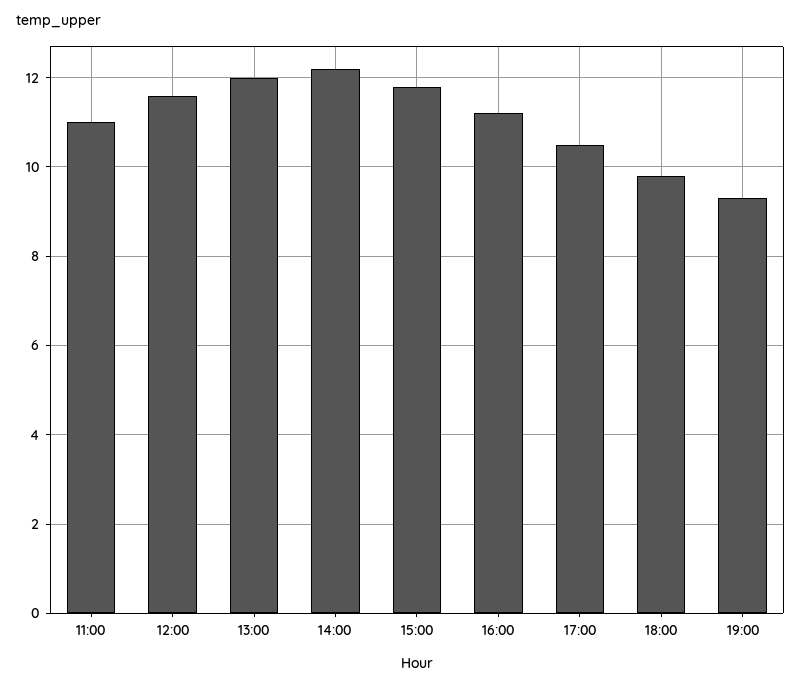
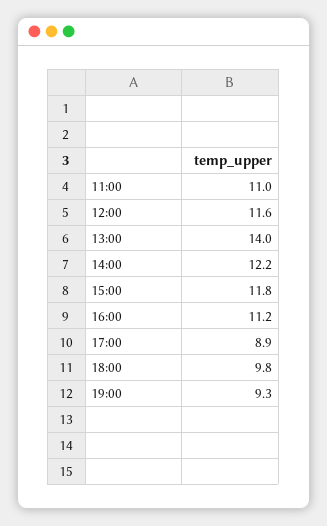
13:00: 12 -> 14
17:00: 10.5 -> 8.9

